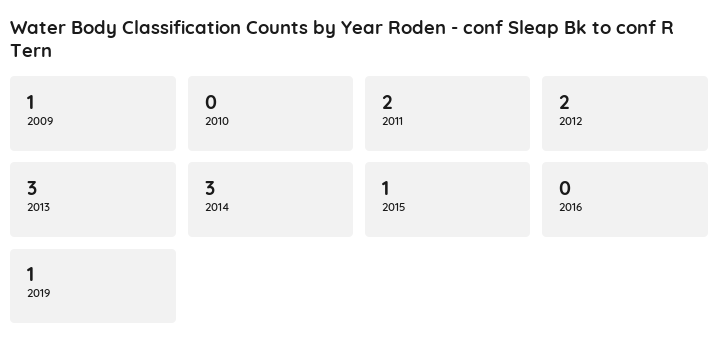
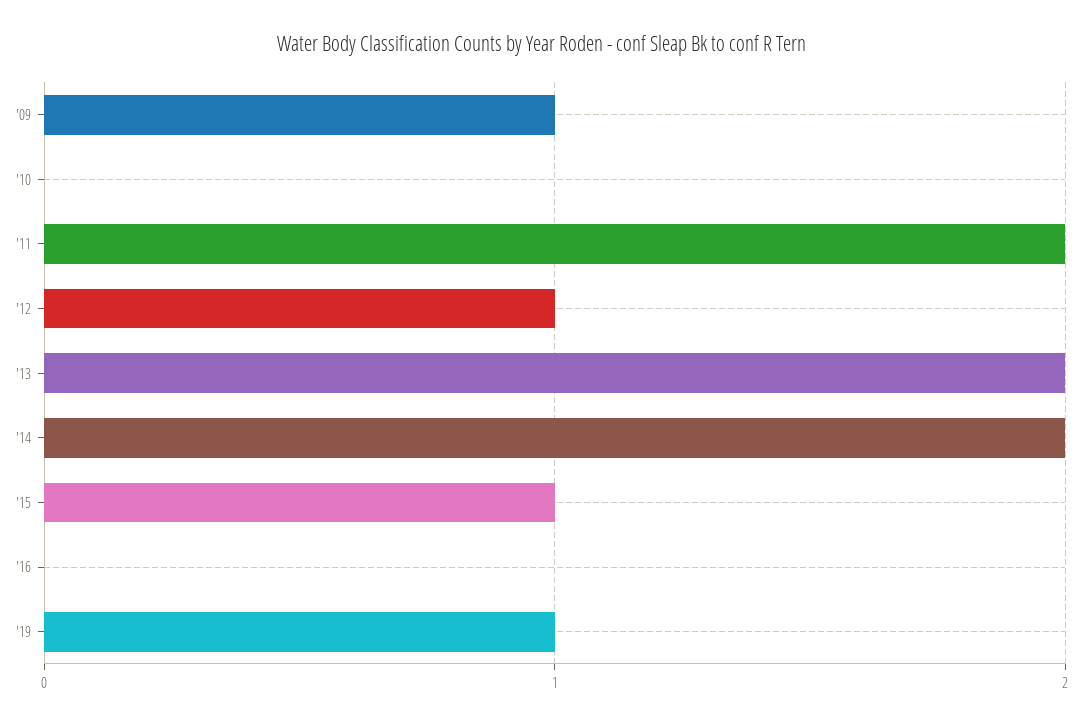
2012: 2 -> 1
2013: 3 -> 2
2014: 3 -> 2

